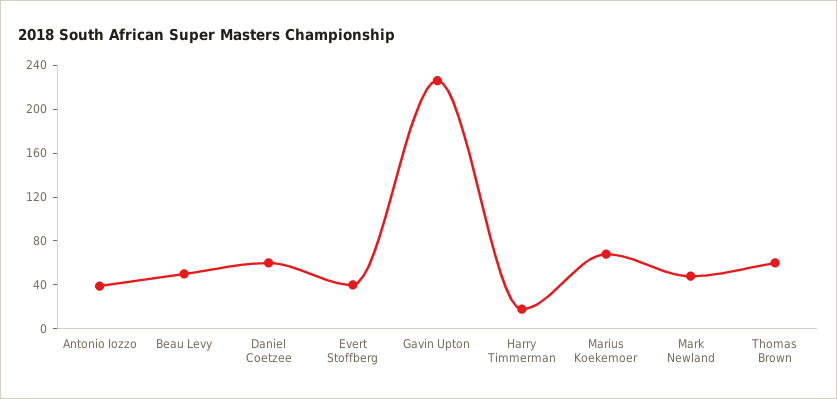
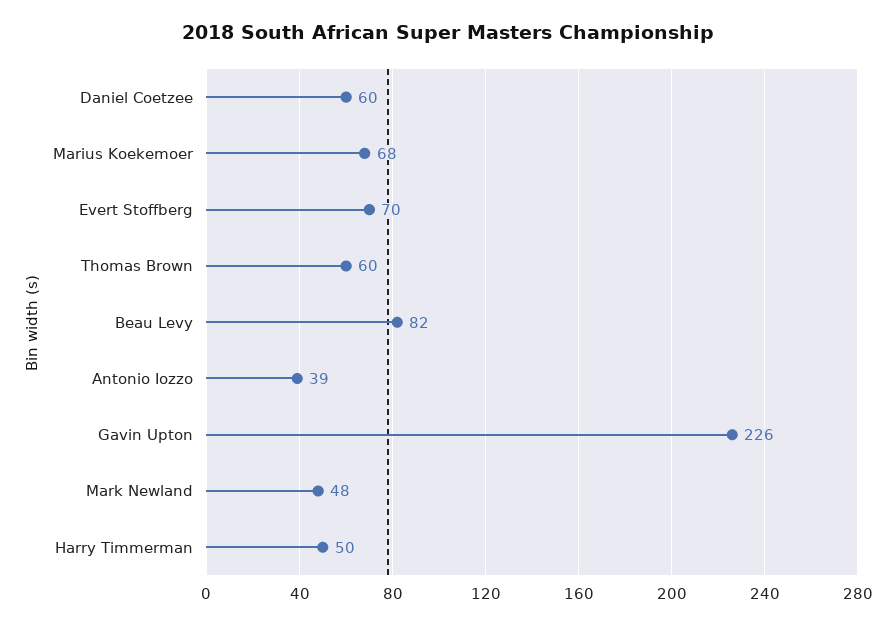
Beau Levy: 50 -> 82
Evert Stoffberg: 40 -> 70
Harry Timmerman: 20 -> 50

